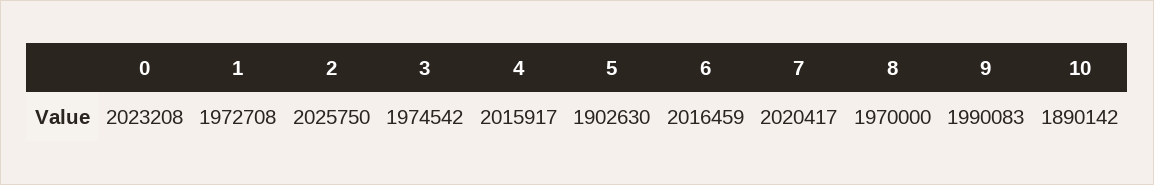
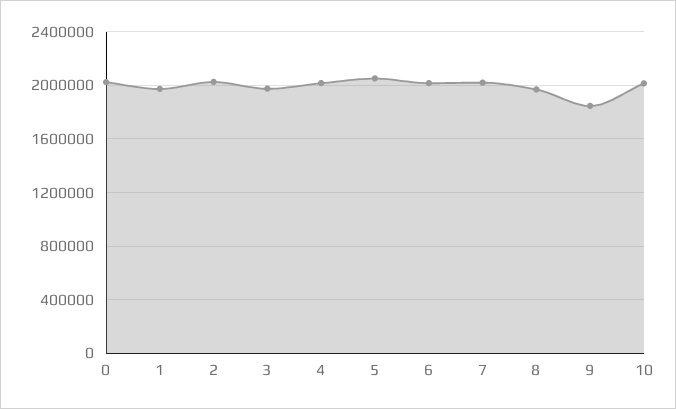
5: 1902630 -> 2050000
9: 1990083 -> 1850000
10: 1890142 -> 2000000

